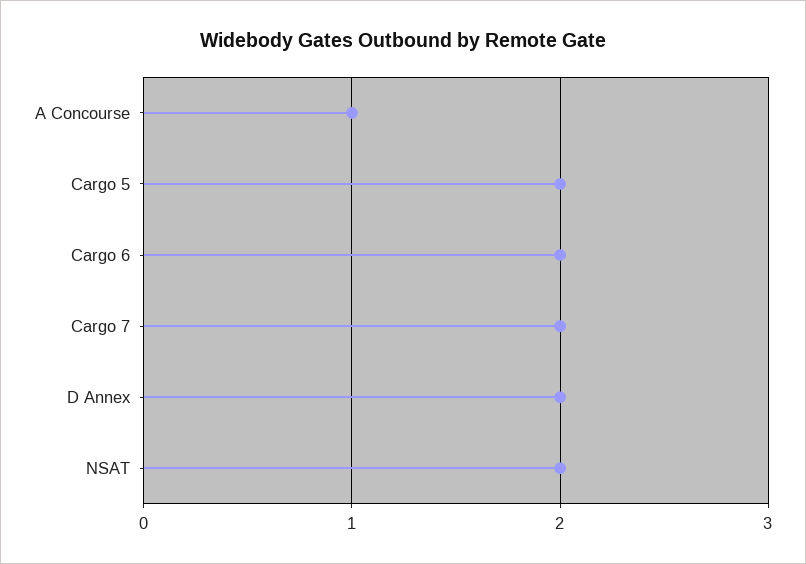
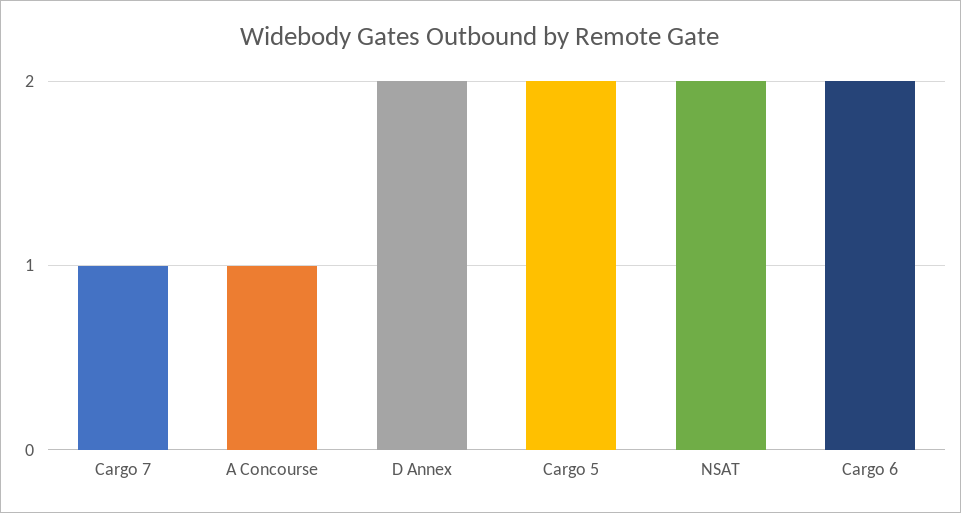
Cargo 7: 2 -> 1

